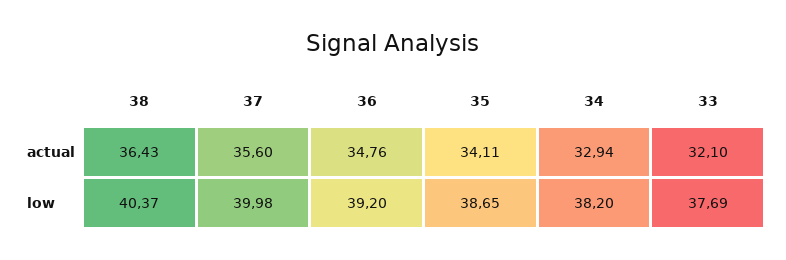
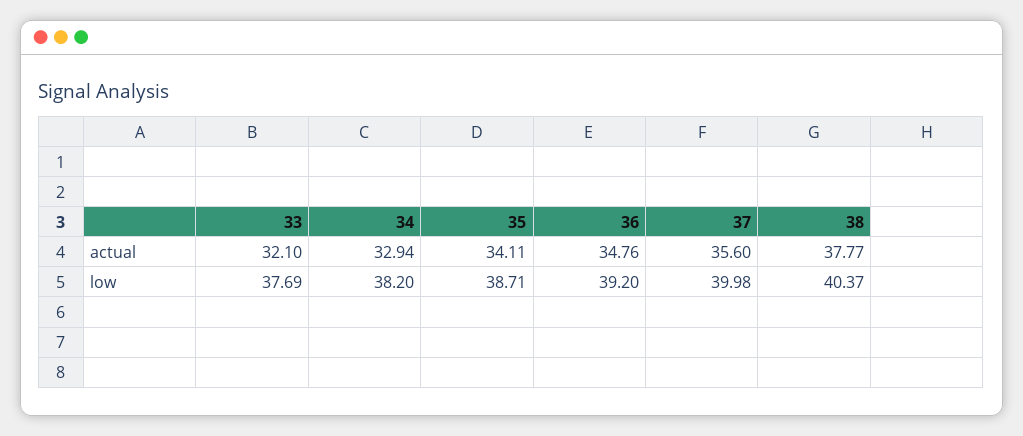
38, actual: 36.43 -> 37.77
35, low: 38.65 -> 38.71

